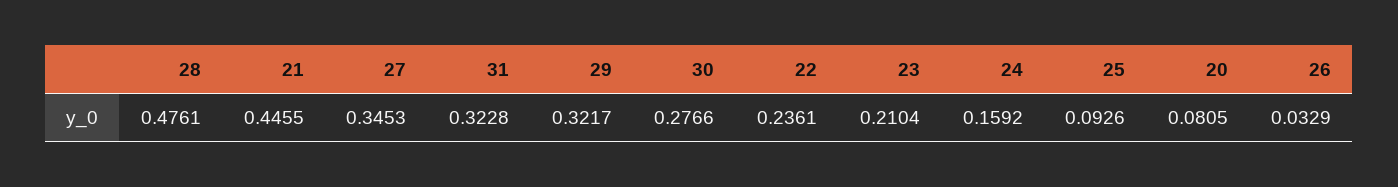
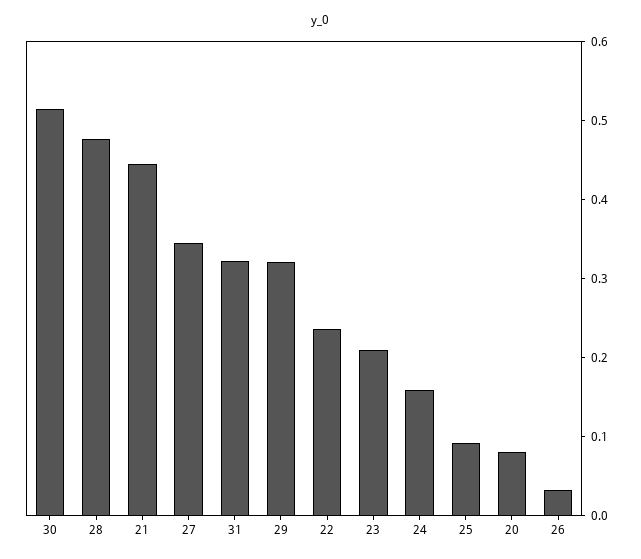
30: 0.2766 -> 0.52

